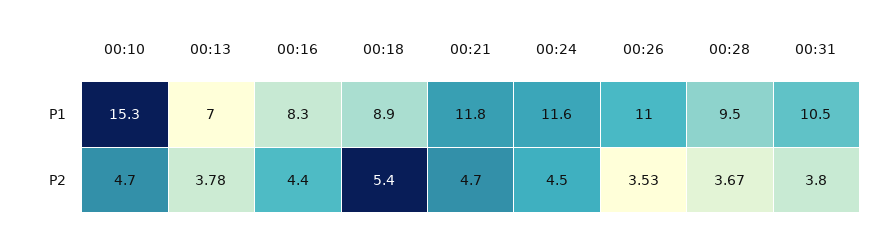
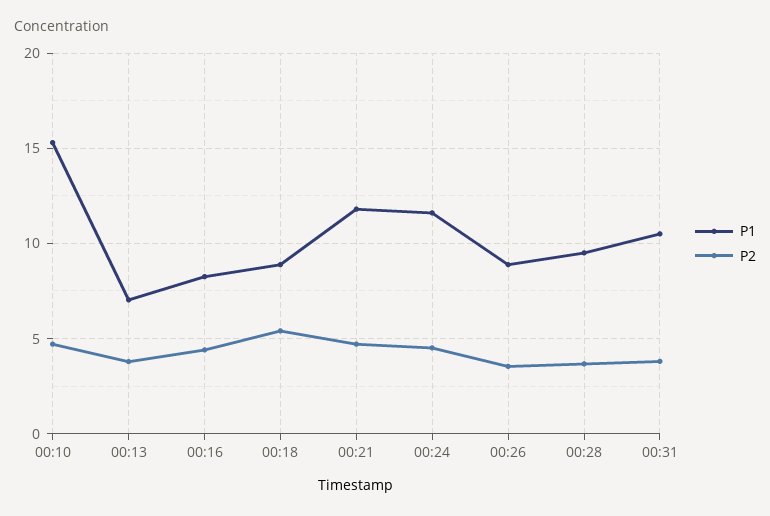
P1, 00:26: 11 -> 9

